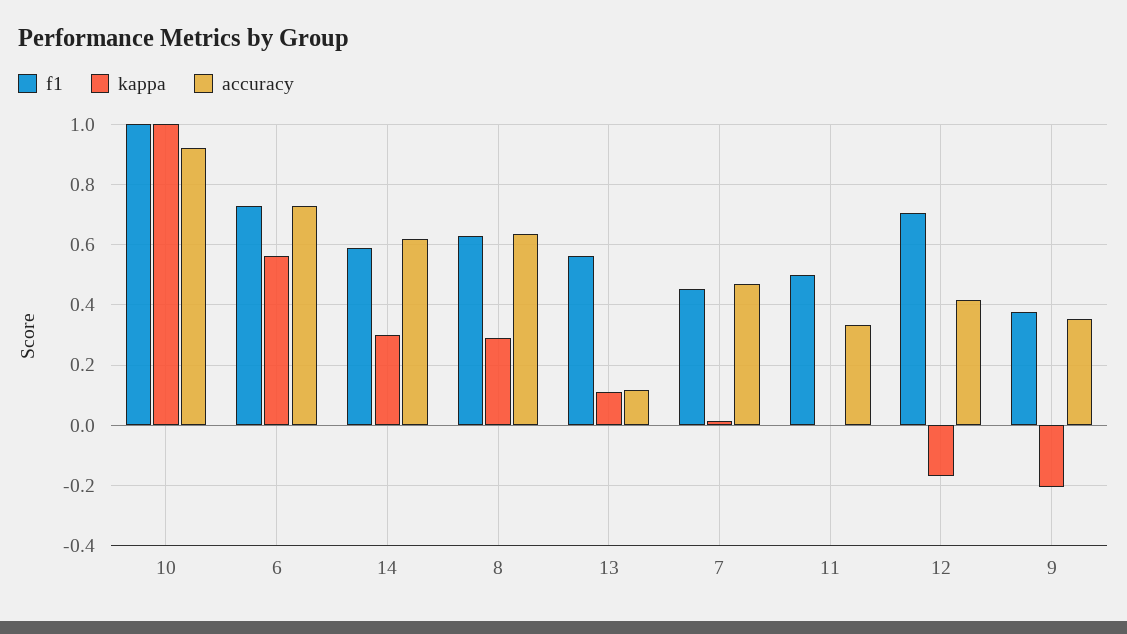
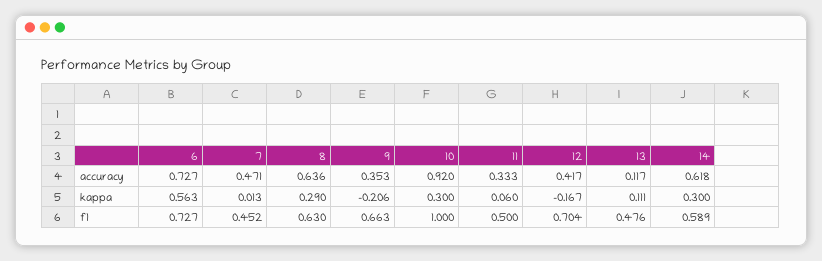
kappa, 10: 1 -> 0.3
f1, 13: 0.56 -> 0.476
kappa, 11: 0 -> 0.06
f1, 9: 0.38 -> 0.663

